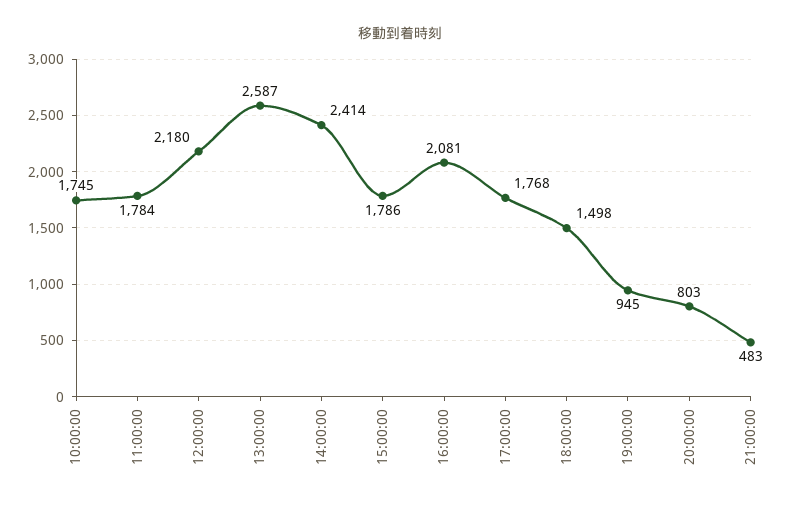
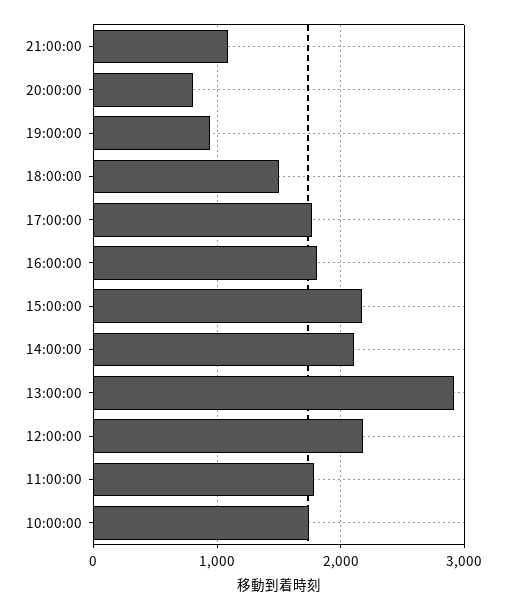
13:00:00: 2587 -> 2900
14:00:00: 2414 -> 2100
15:00:00: 1786 -> 2200
16:00:00: 2081 -> 1800
21:00:00: 483 -> 1100

